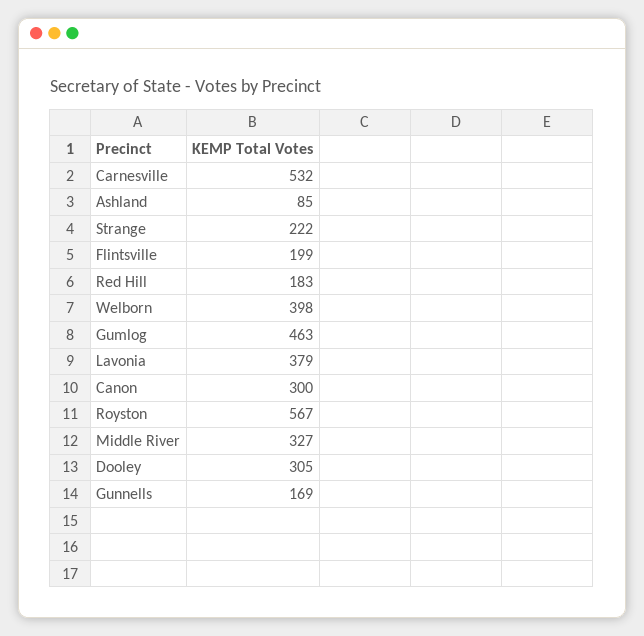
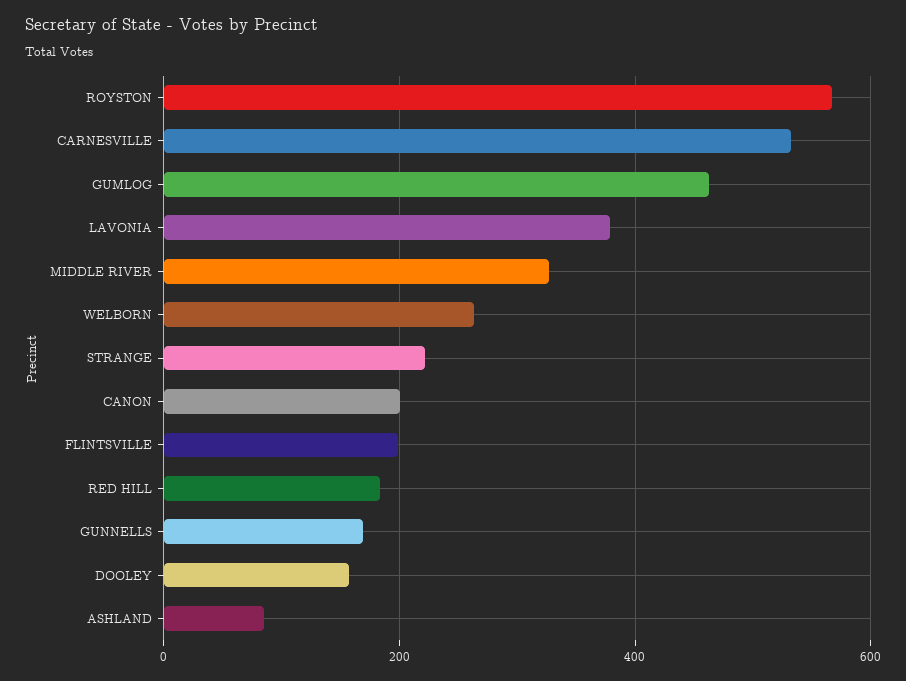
Welborn: 398 -> 260
Canon: 300 -> 200
Dooley: 305 -> 160

